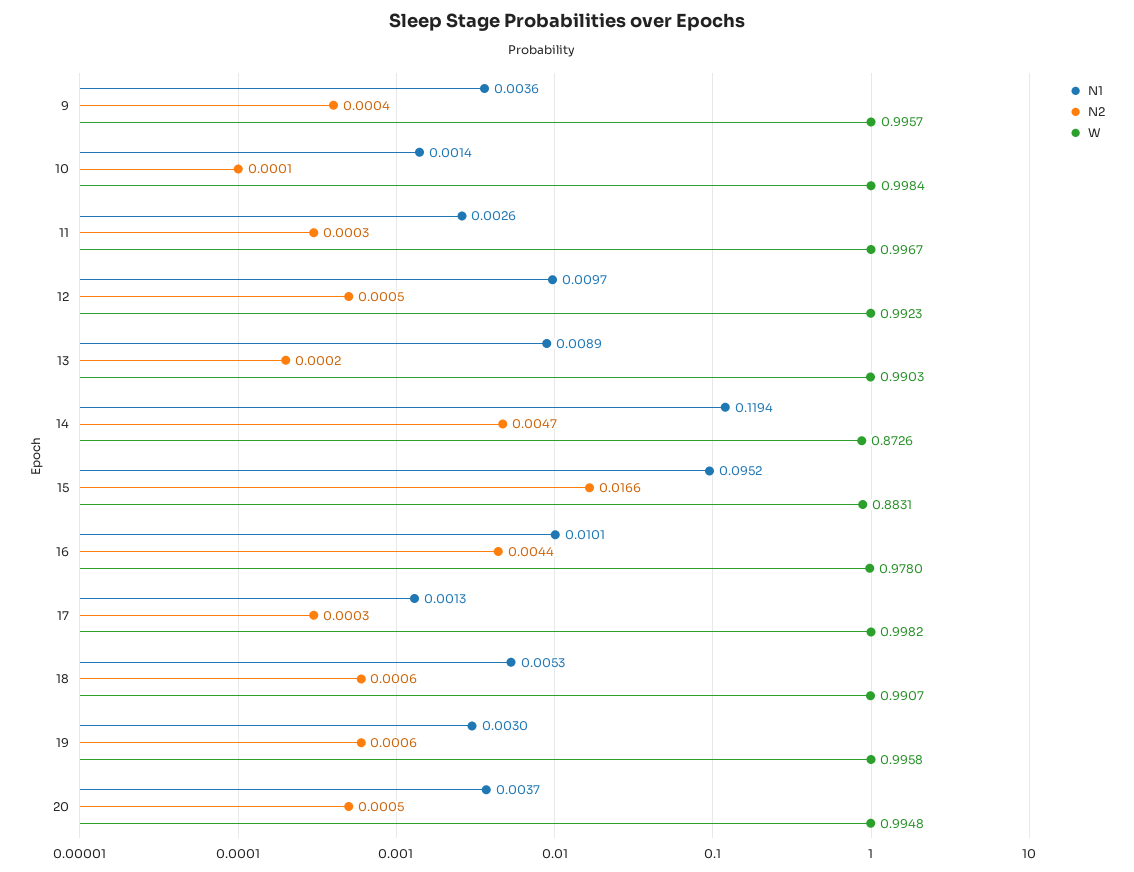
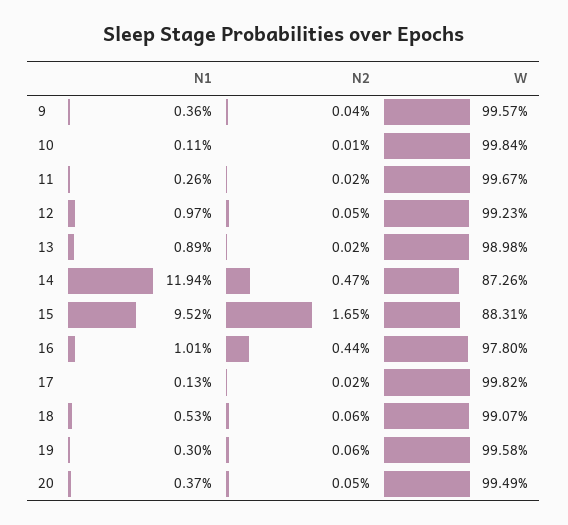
N1, 10: 0.0014 -> 0.0011
N2, 11: 0.0003 -> 0.0002
W, 13: 0.9903 -> 0.9898
N2, 15: 0.0166 -> 0.0165
N2, 17: 0.0003 -> 0.0002
W, 20: 0.9948 -> 0.9949

